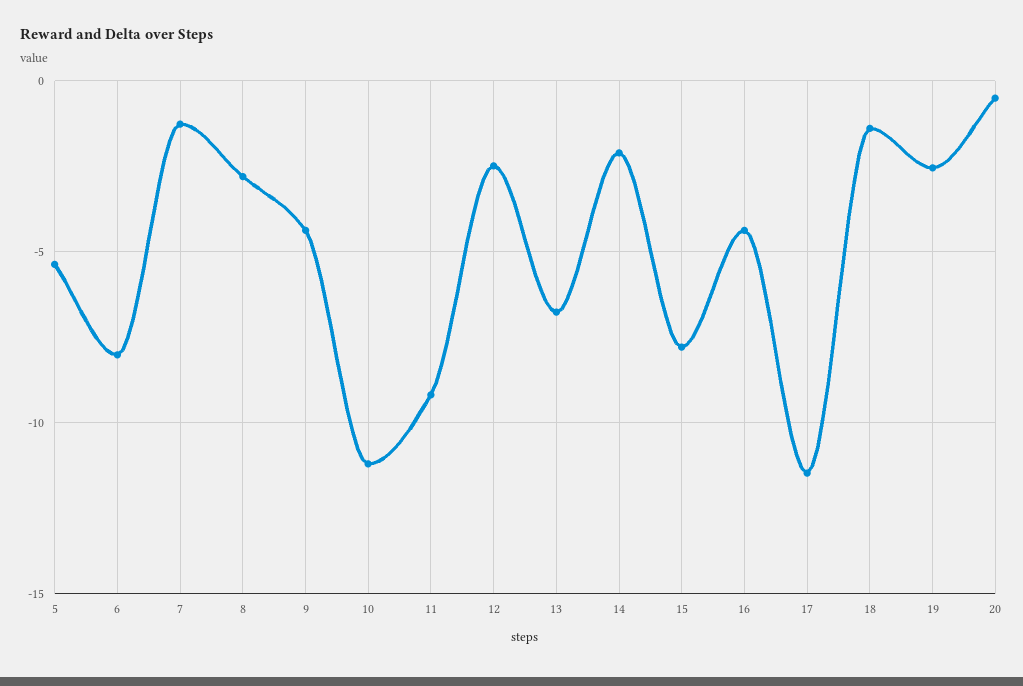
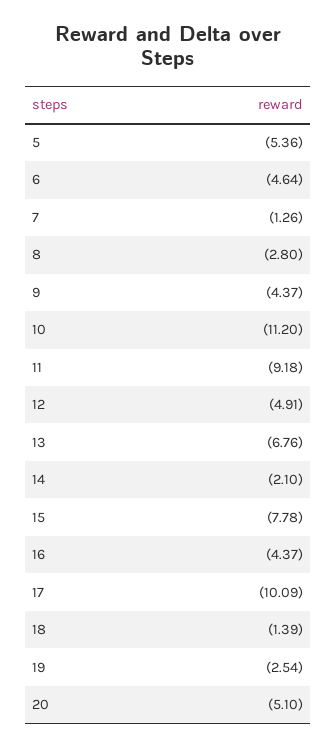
6: -8 -> -4.64
12: -2.5 -> -4.91
17: -11.5 -> -10.09
20: -0.5 -> -5.1

